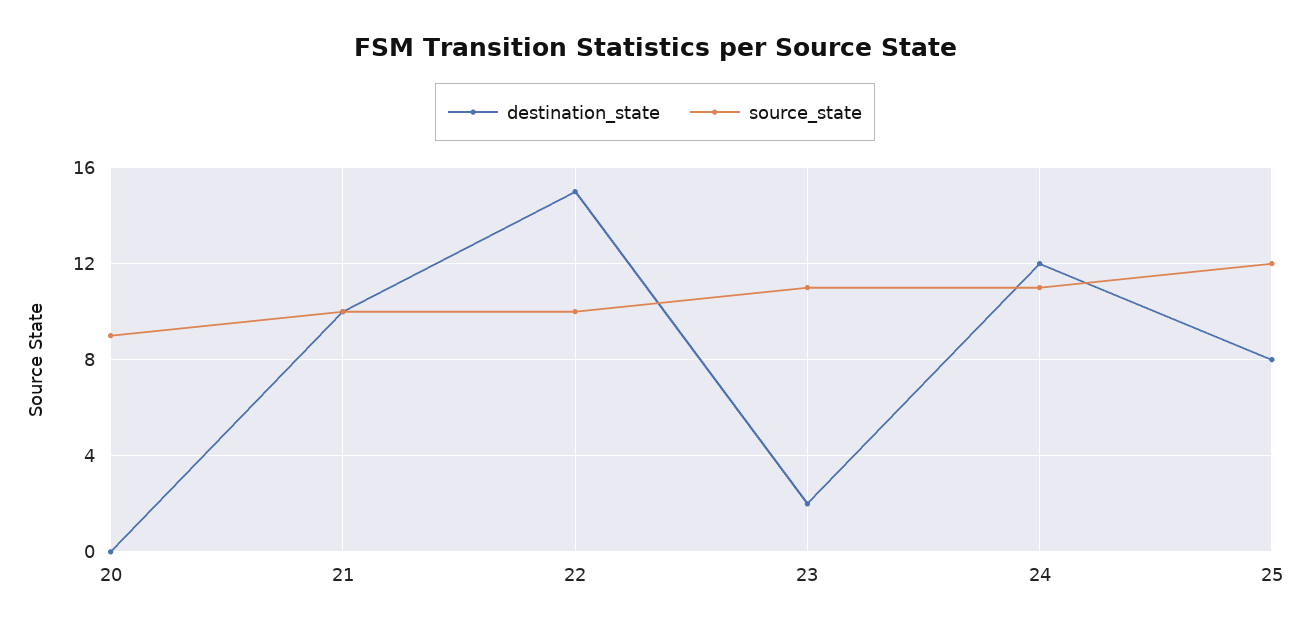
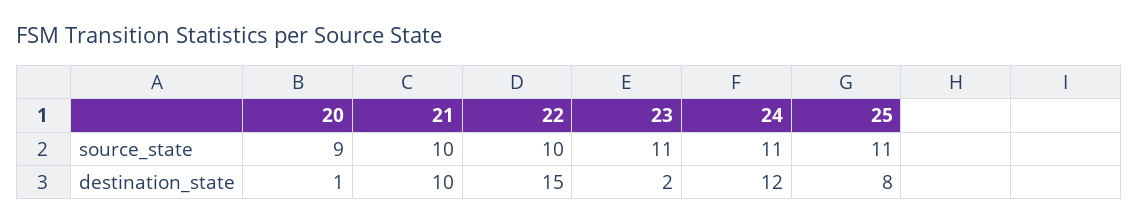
destination_state, 20: 0 -> 1
source_state, 25: 12 -> 11

